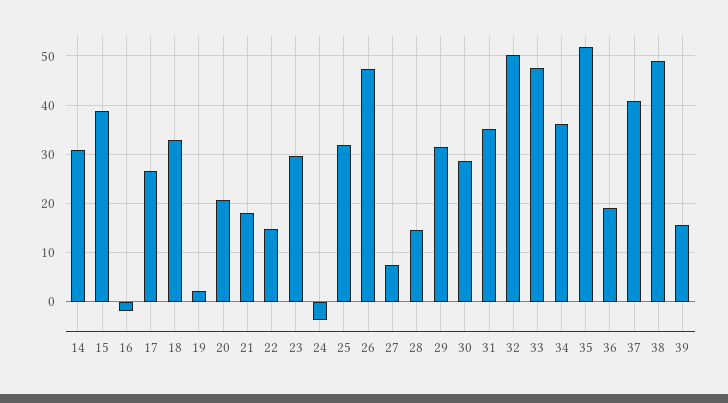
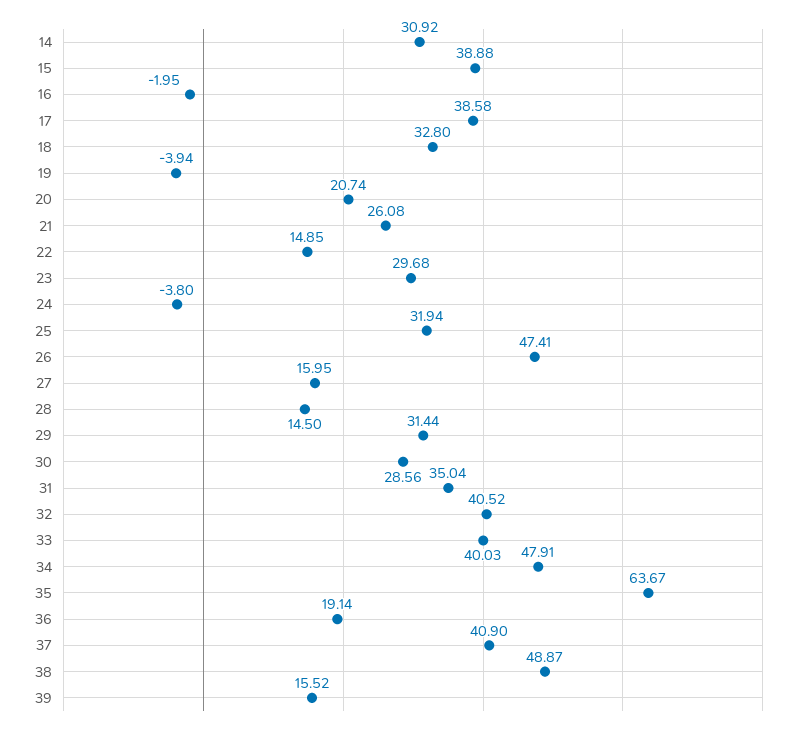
17: 26 -> 38.58
19: 2 -> -3.94
21: 18 -> 26.08
27: 8 -> 15.95
32: 50 -> 40.52
33: 48 -> 40.03
34: 36 -> 47.91
35: 52 -> 63.67

